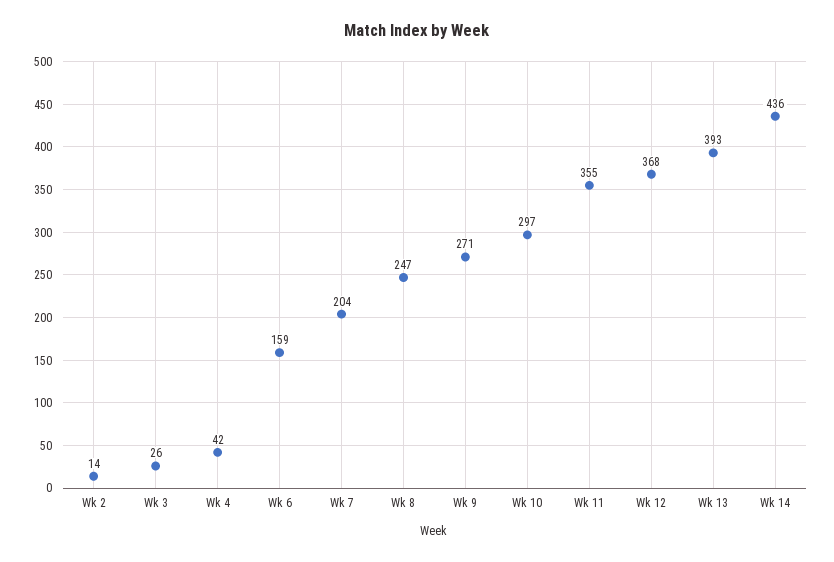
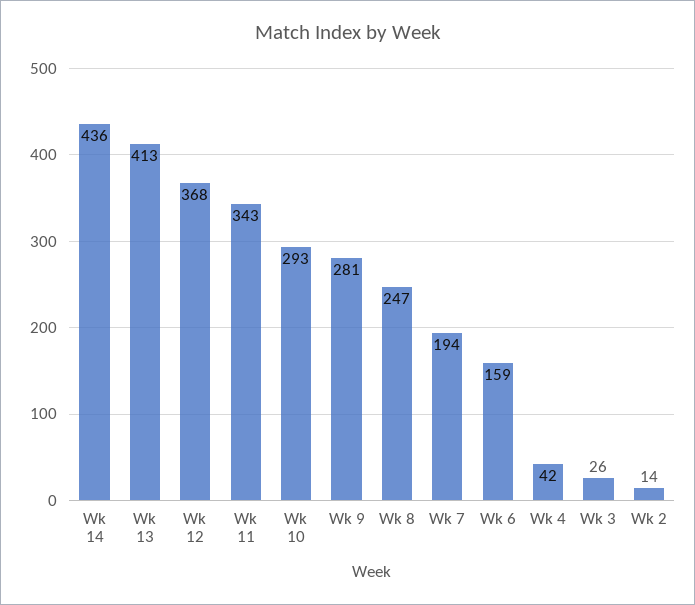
Wk 7: 204 -> 194
Wk 9: 271 -> 281
Wk 10: 297 -> 293
Wk 11: 355 -> 343
Wk 13: 393 -> 413

